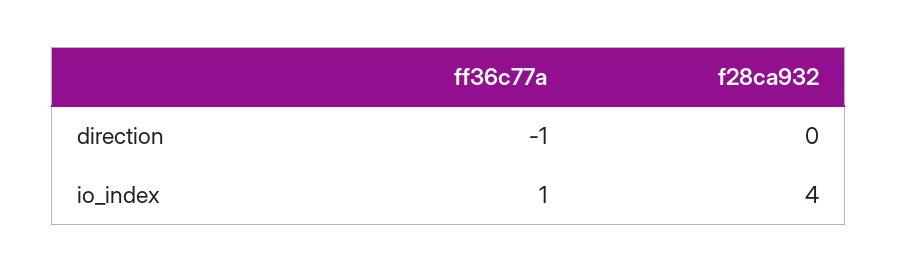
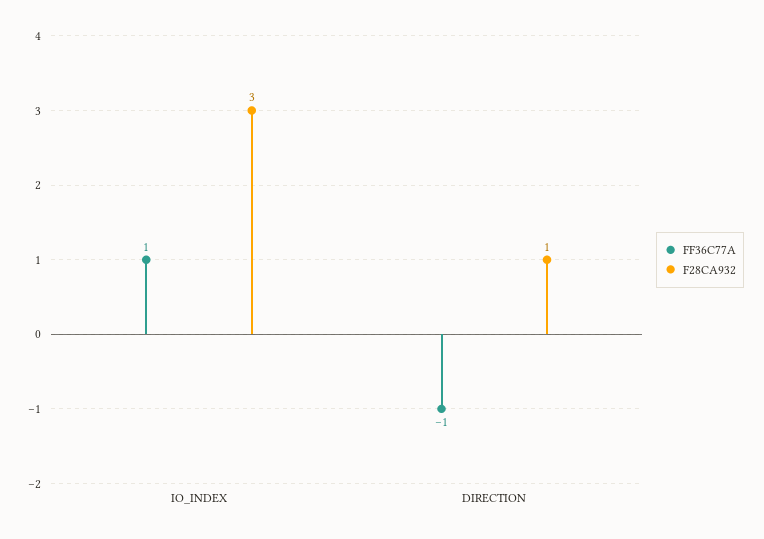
f28ca932, direction: 0 -> 1
f28ca932, io_index: 4 -> 3

